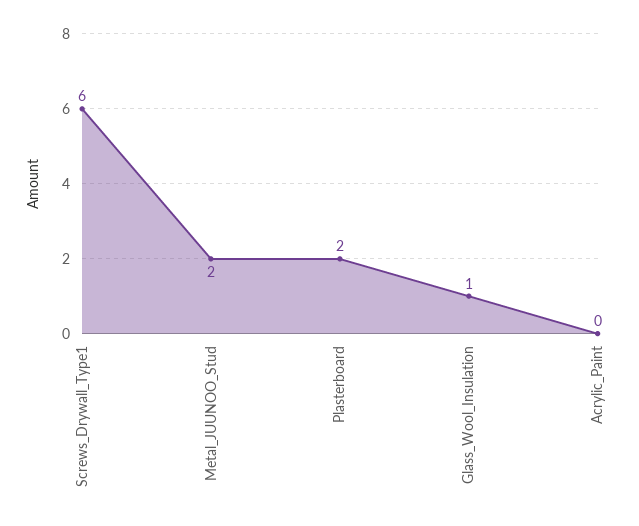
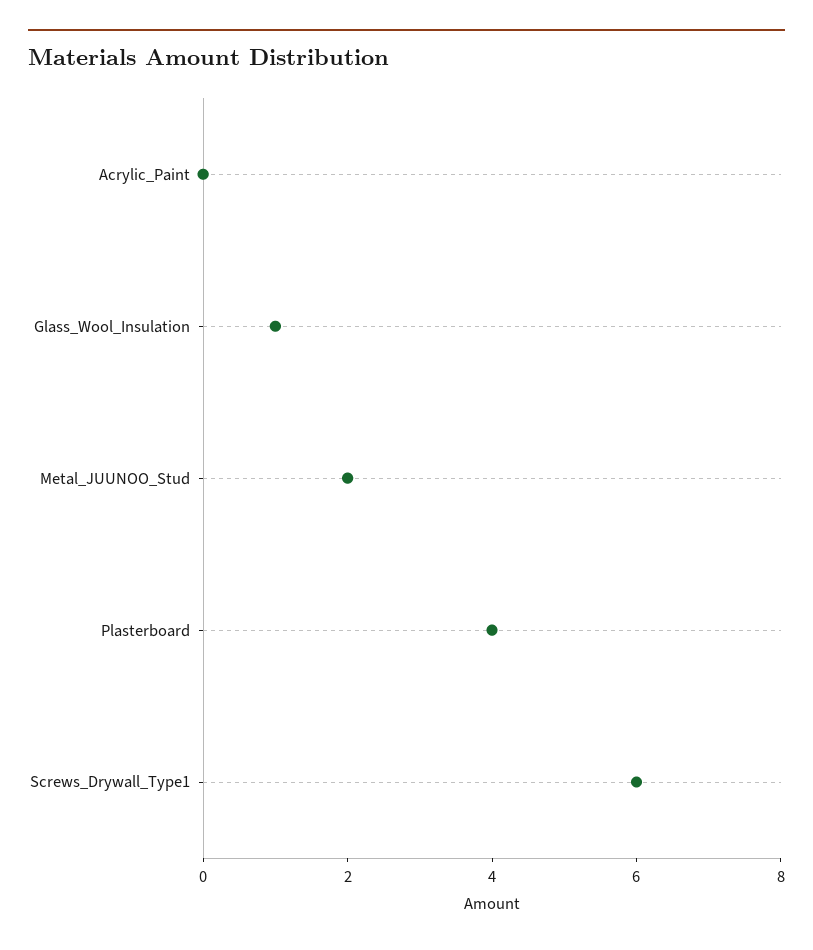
Plasterboard: 2 -> 4

